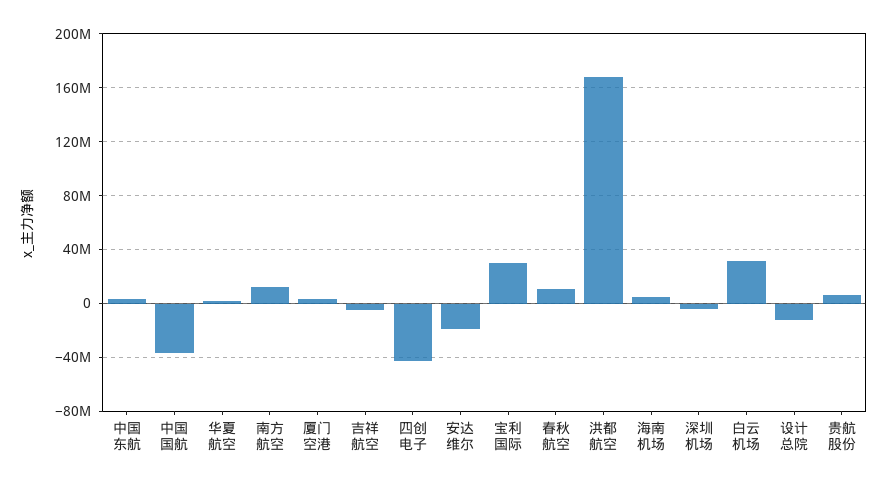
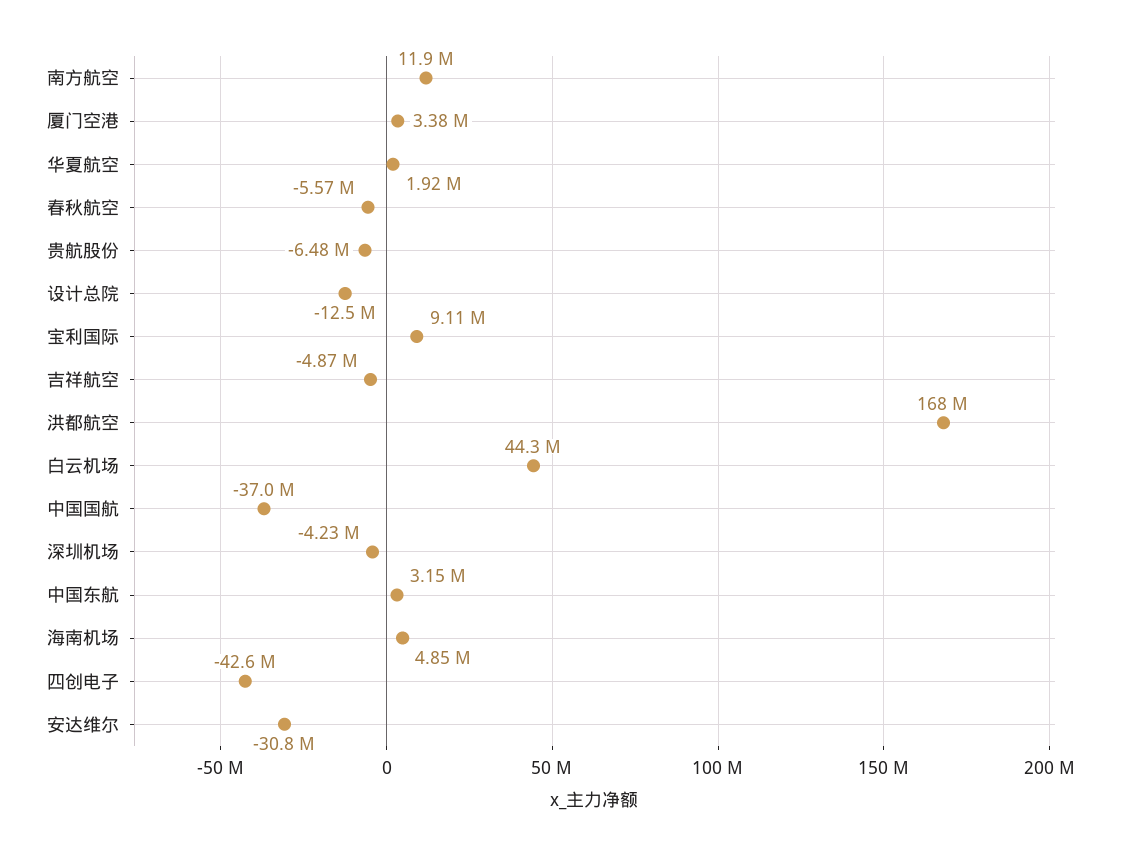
安达维尔: -20000000 -> -30800000
宝利国际: 30000000 -> 9110000
春秋航空: 10000000 -> -5570000
白云机场: 30000000 -> 44300000
贵航股份: 5000000 -> -6480000

